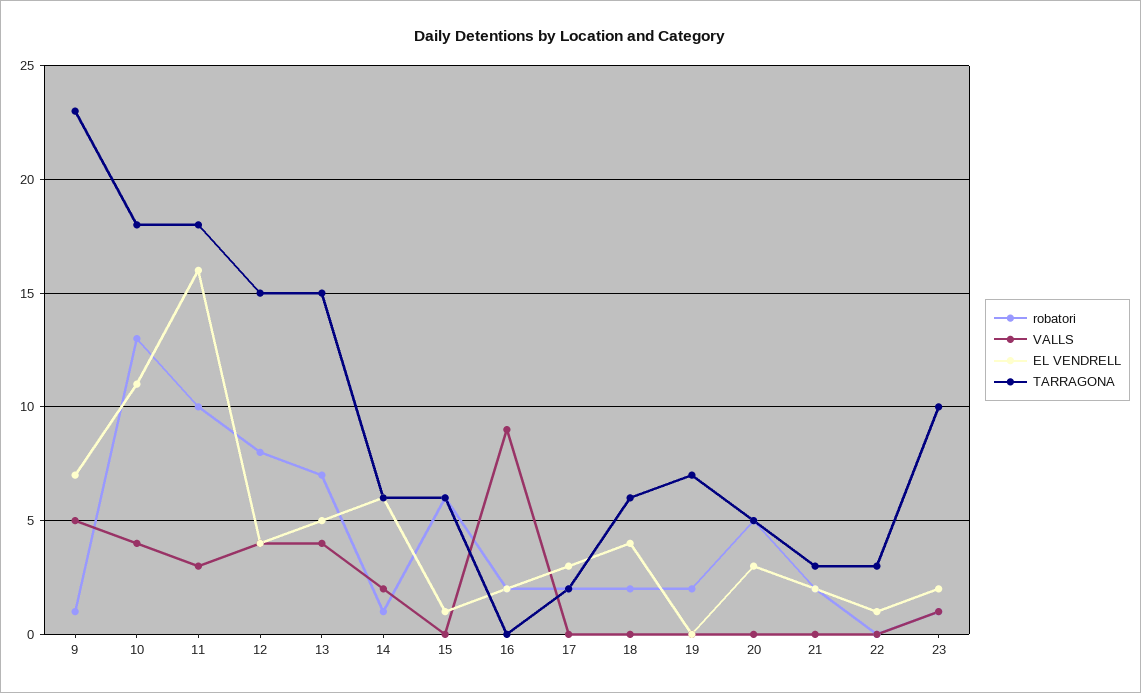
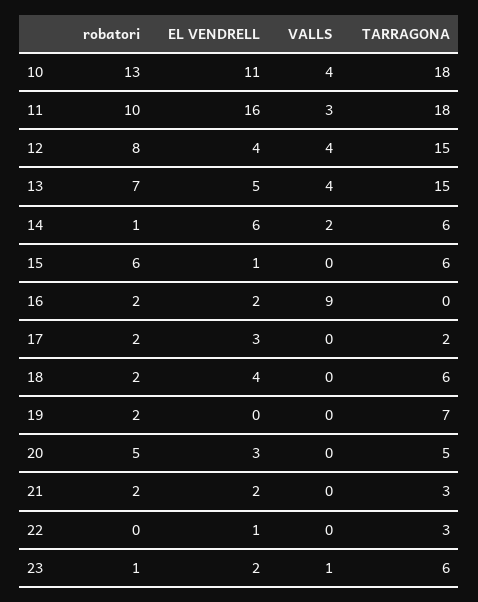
robatori, 9: 1 -> none
VALLS, 9: 5 -> none
EL VENDRELL, 9: 7 -> none
TARRAGONA, 9: 23 -> none
TARRAGONA, 23: 10 -> 6

